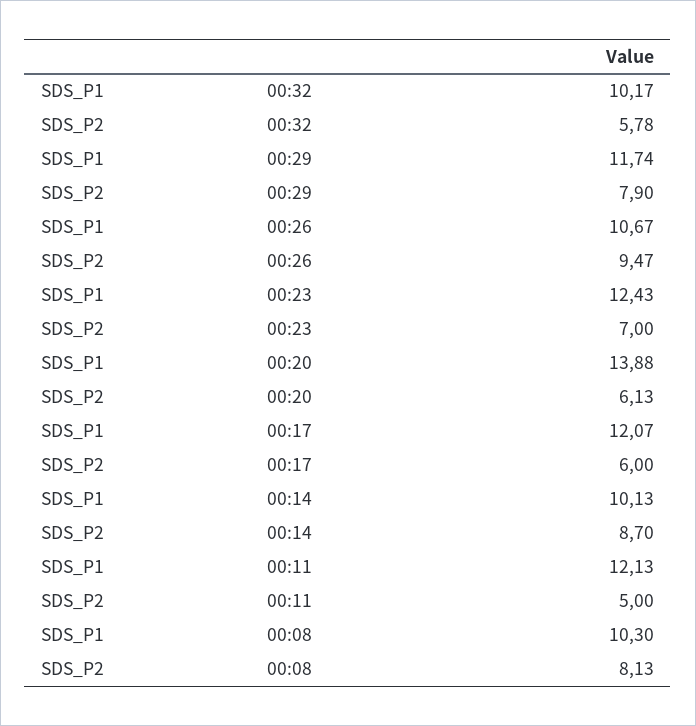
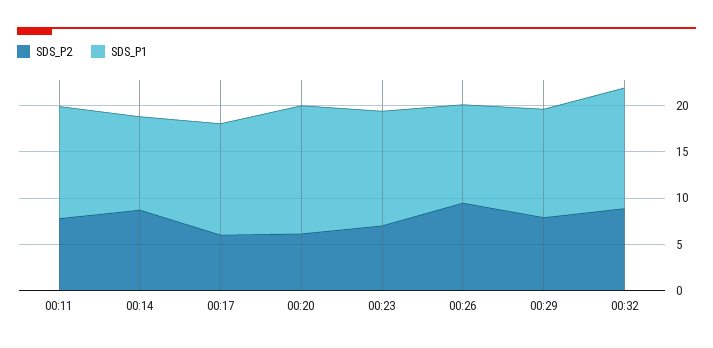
SDS_P1, 00:32: 10.17 -> 13
SDS_P2, 00:32: 5.78 -> 9
SDS_P2, 00:11: 5 -> 8
SDS_P1, 00:08: 10.3 -> none
SDS_P2, 00:08: 8.13 -> none

